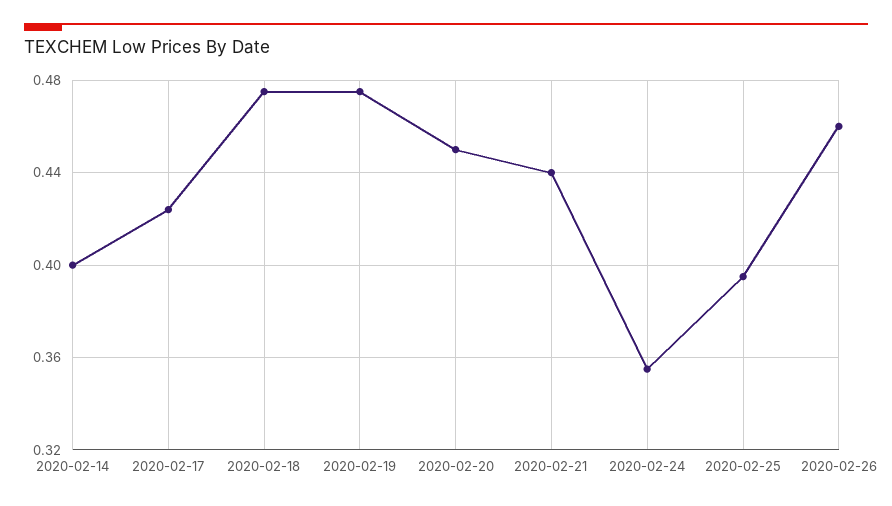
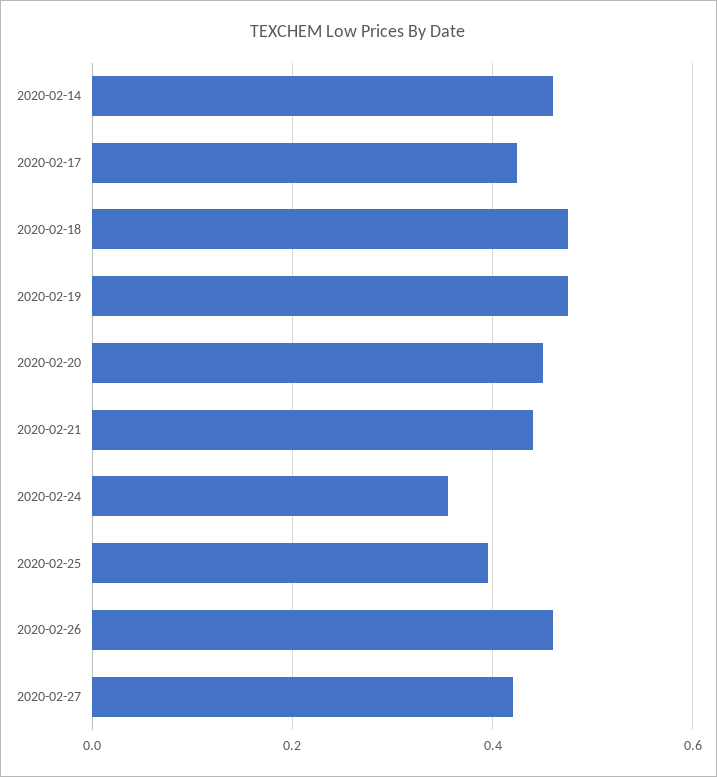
2020-02-14: 0.4 -> 0.46
2020-02-27: none -> 0.42

